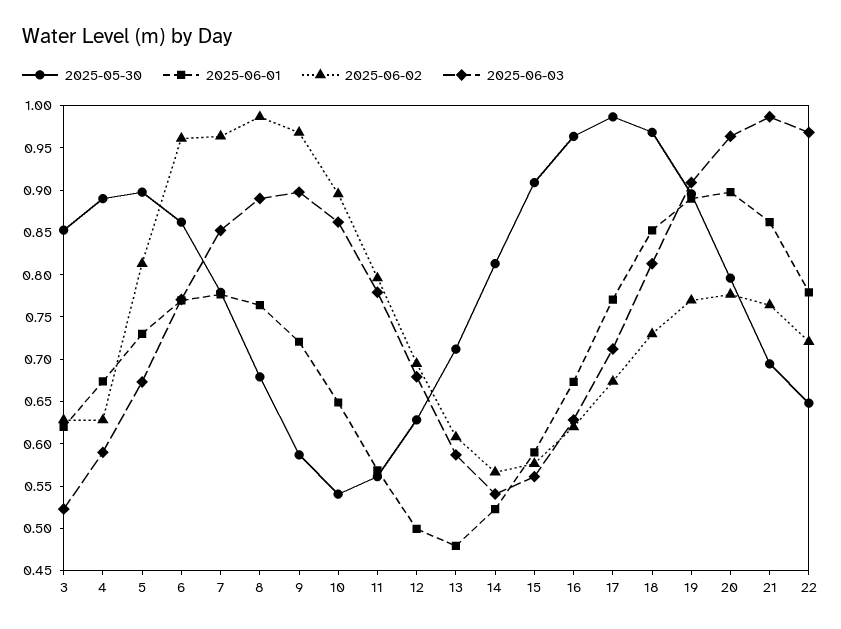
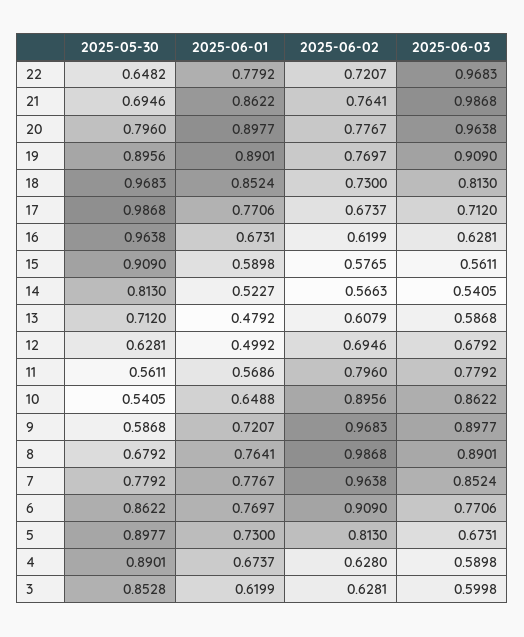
2025-06-03, 3: 0.52 -> 0.5998
2025-06-02, 6: 0.96 -> 0.909

